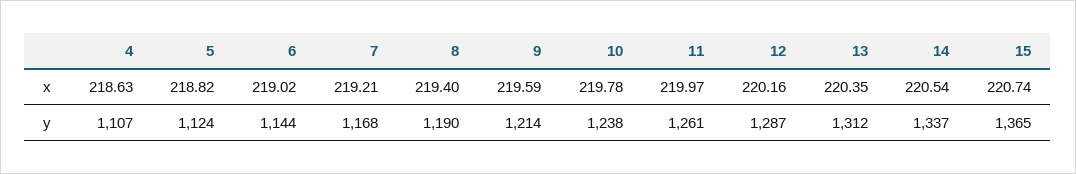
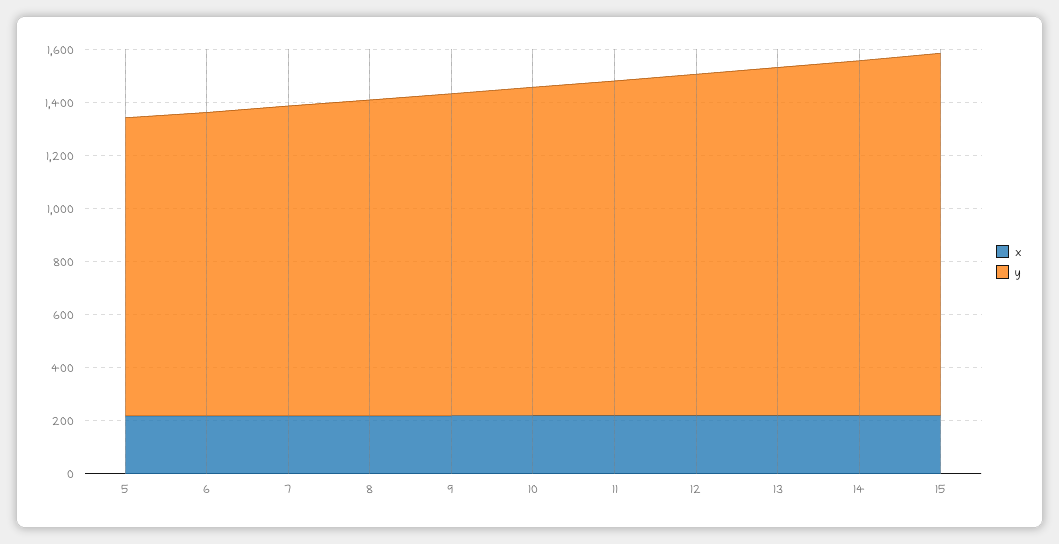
x, 4: 218.63 -> none
y, 4: 1107 -> none

